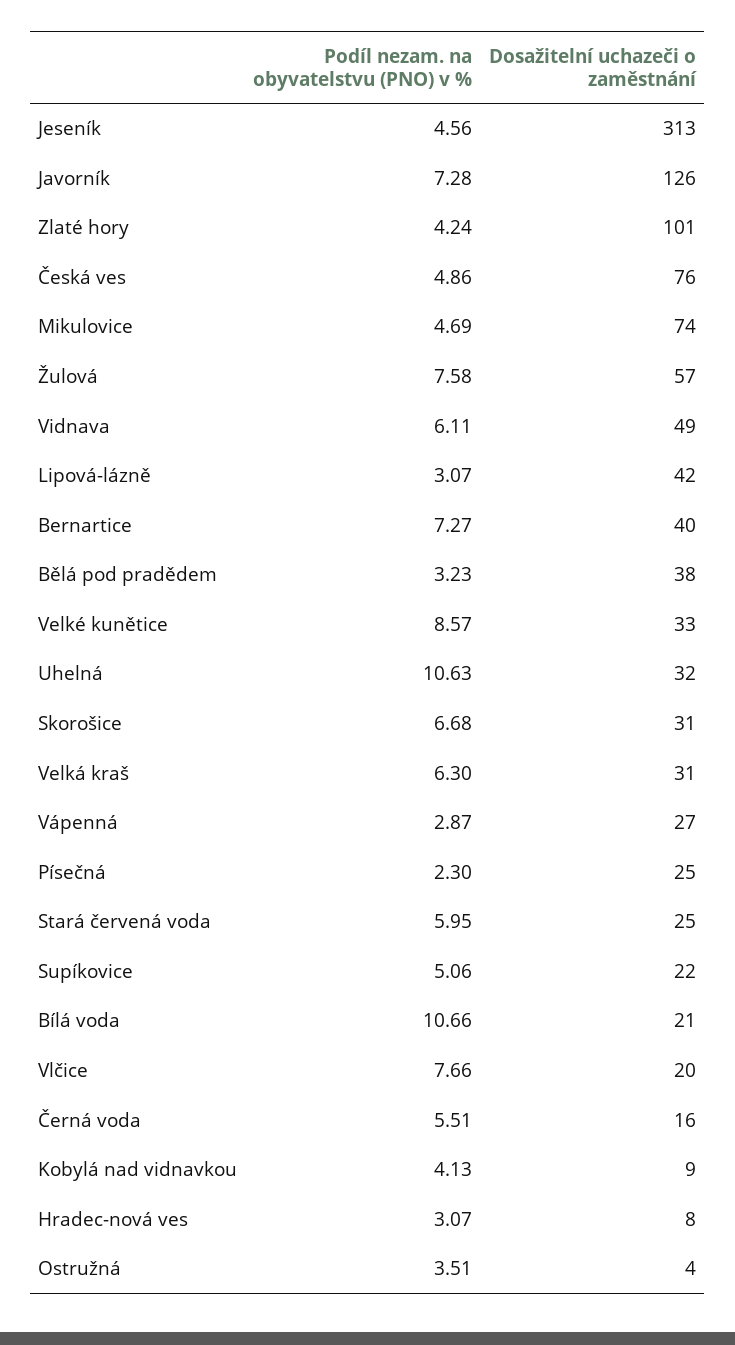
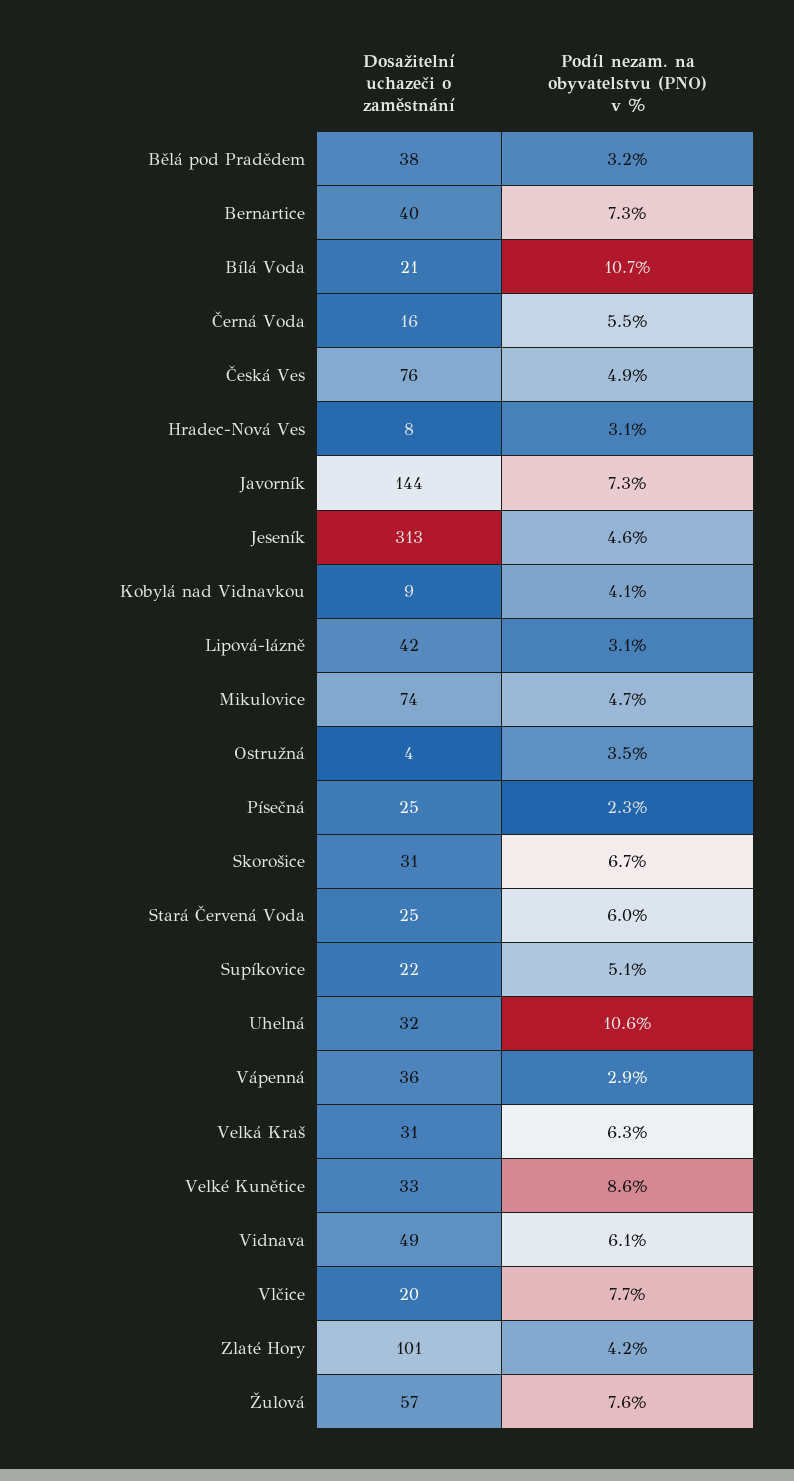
Dosažitelní uchazeči o zaměstnání, Javorník: 126 -> 144
Dosažitelní uchazeči o zaměstnání, Vápenná: 27 -> 36

